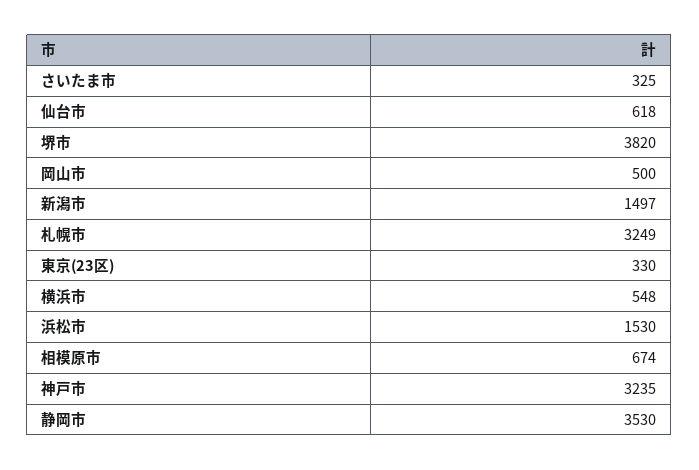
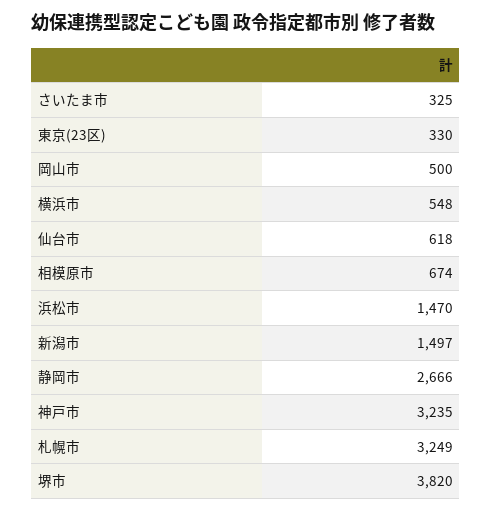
浜松市: 1530 -> 1470
静岡市: 3530 -> 2666

